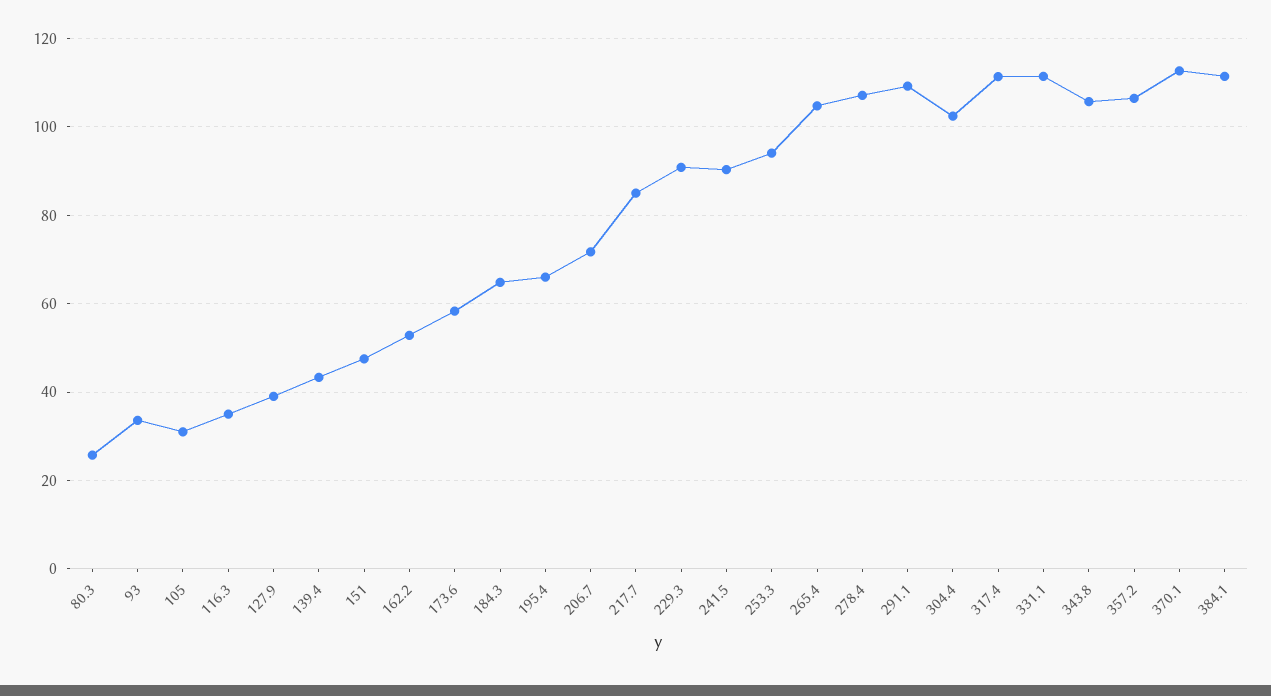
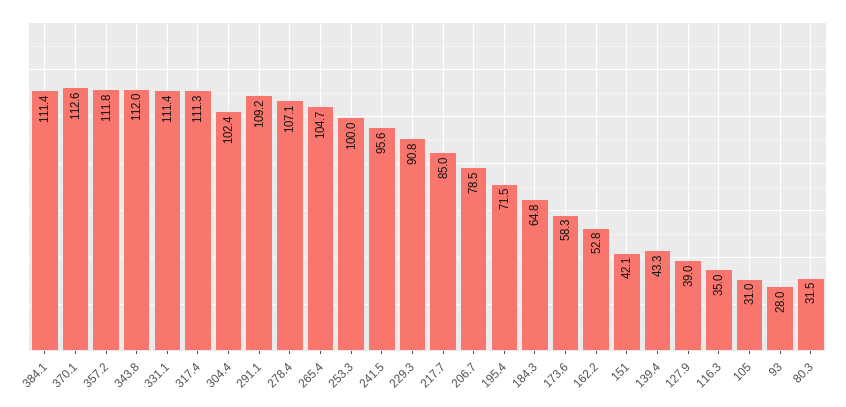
80.3: 26 -> 31.5
93: 34 -> 28
151: 48 -> 42.1
195.4: 66 -> 71.5
206.7: 72 -> 78.5
241.5: 90 -> 95.6
253.3: 94 -> 100
343.8: 106 -> 112
357.2: 106 -> 111.8

